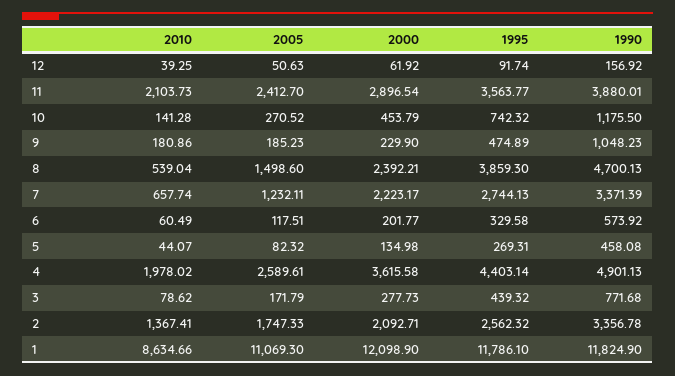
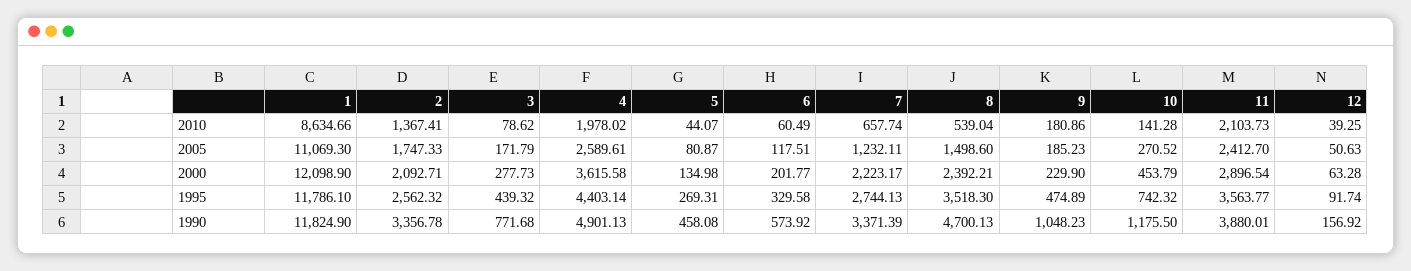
2000, 12: 61.92 -> 63.28
1995, 8: 3859.3 -> 3518.3
2005, 5: 82.32 -> 80.87

